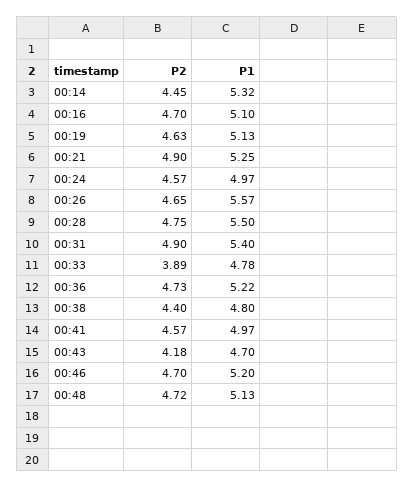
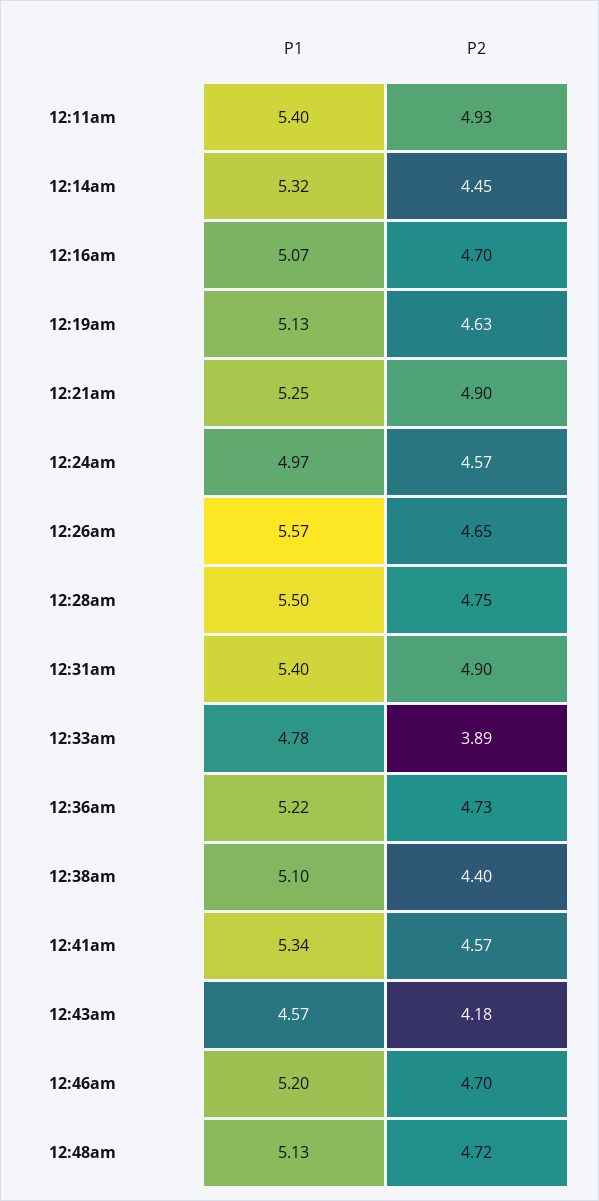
P1, 00:16: 5.1 -> 5.07
P1, 00:38: 4.8 -> 5.1
P1, 00:41: 4.97 -> 5.34
P1, 00:43: 4.7 -> 4.57
P1, 12:11am: none -> 5.4
P2, 12:11am: none -> 4.93

